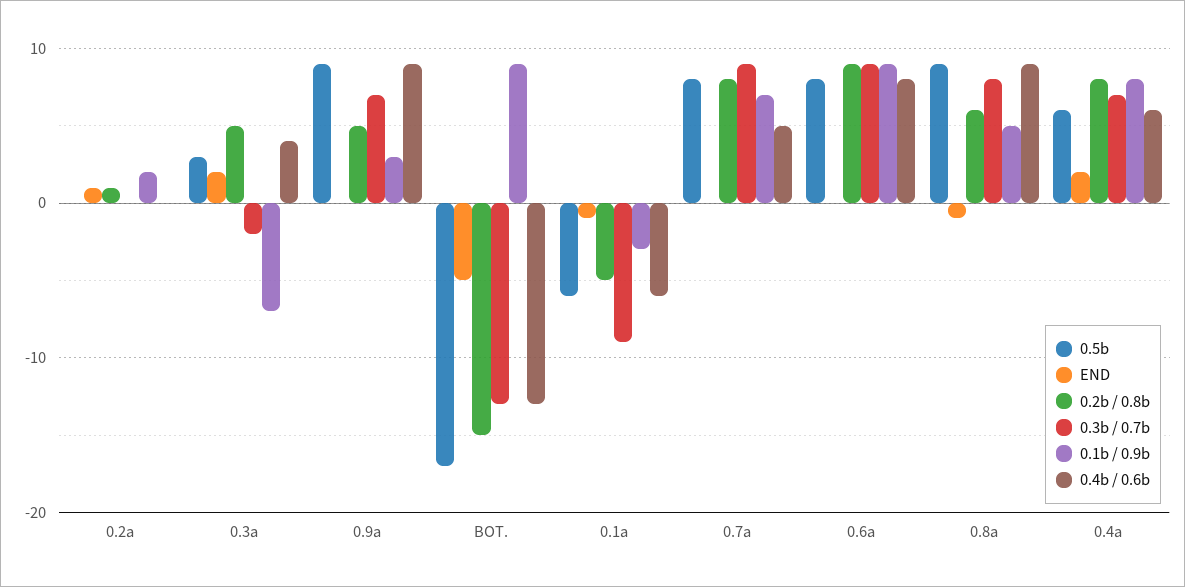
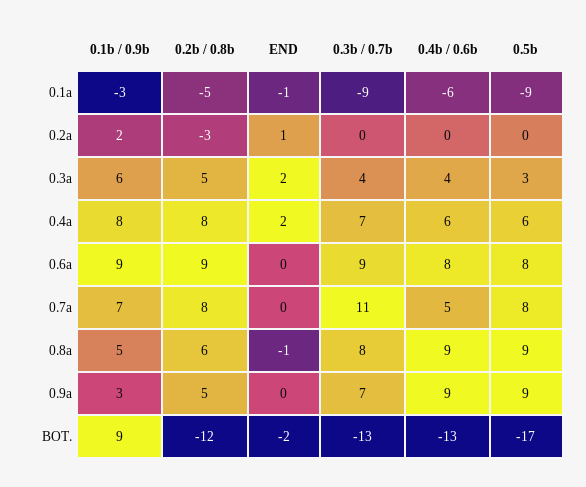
0.2b / 0.8b, 0.2a: 1 -> -3
0.3b / 0.7b, 0.3a: -2 -> 4
0.1b / 0.9b, 0.3a: -7 -> 6
END, BOT.: -5 -> -2
0.2b / 0.8b, BOT.: -15 -> -12
0.5b, 0.1a: -6 -> -9
0.3b / 0.7b, 0.7a: 9 -> 11

